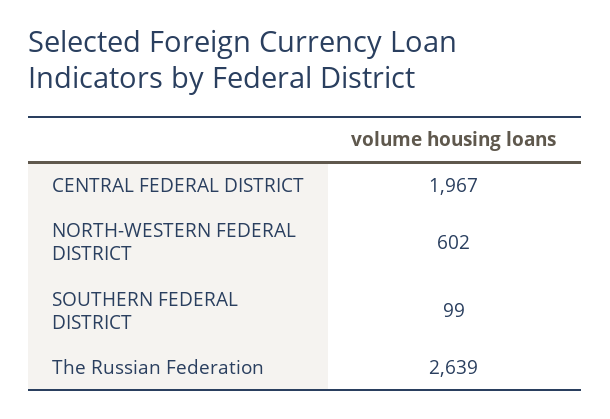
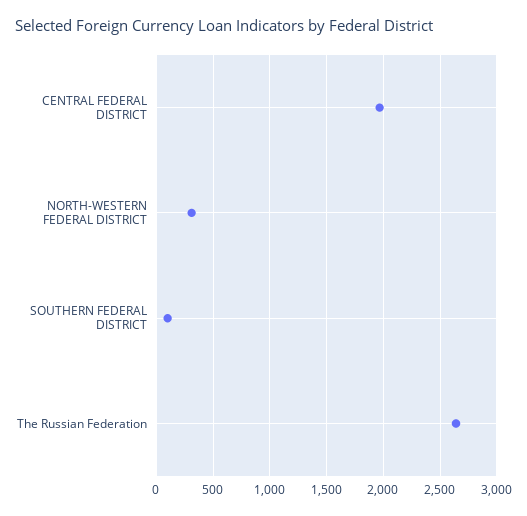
NORTH-WESTERN FEDERAL DISTRICT: 602 -> 300

